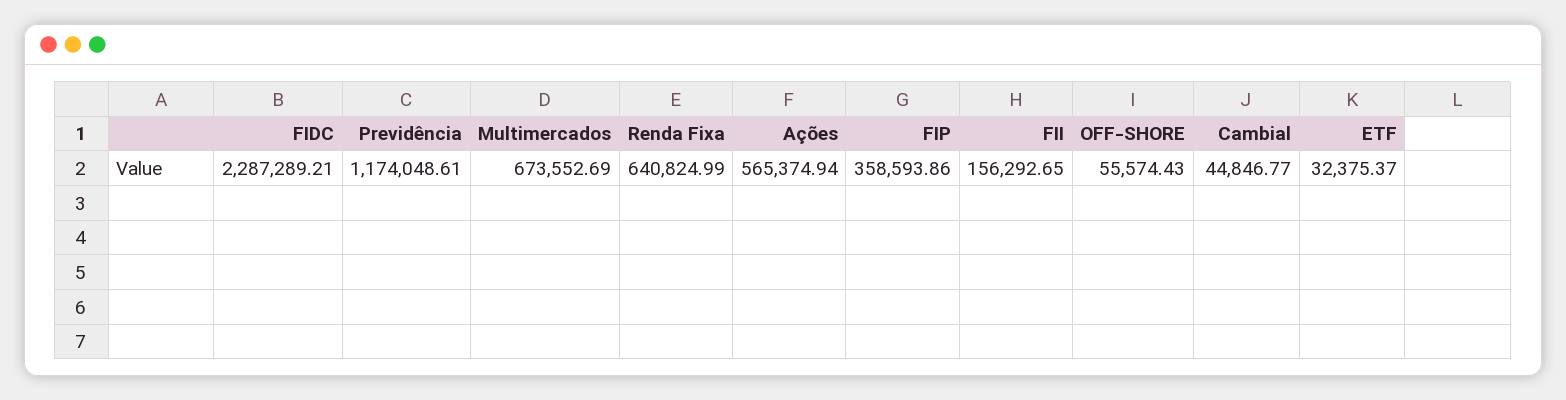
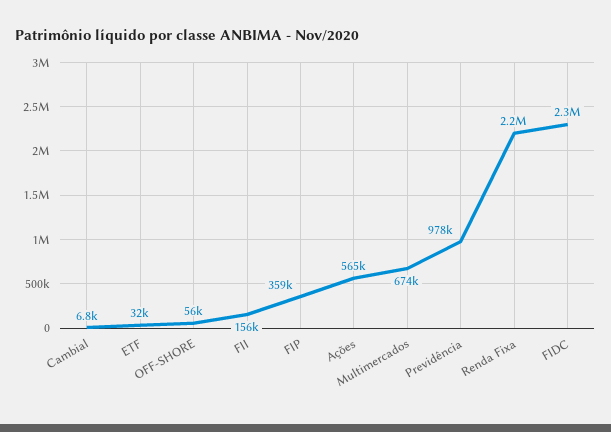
Previdência: 1174048.61 -> 978000
Renda Fixa: 640824.99 -> 2200000
Cambial: 44846.77 -> 6800

